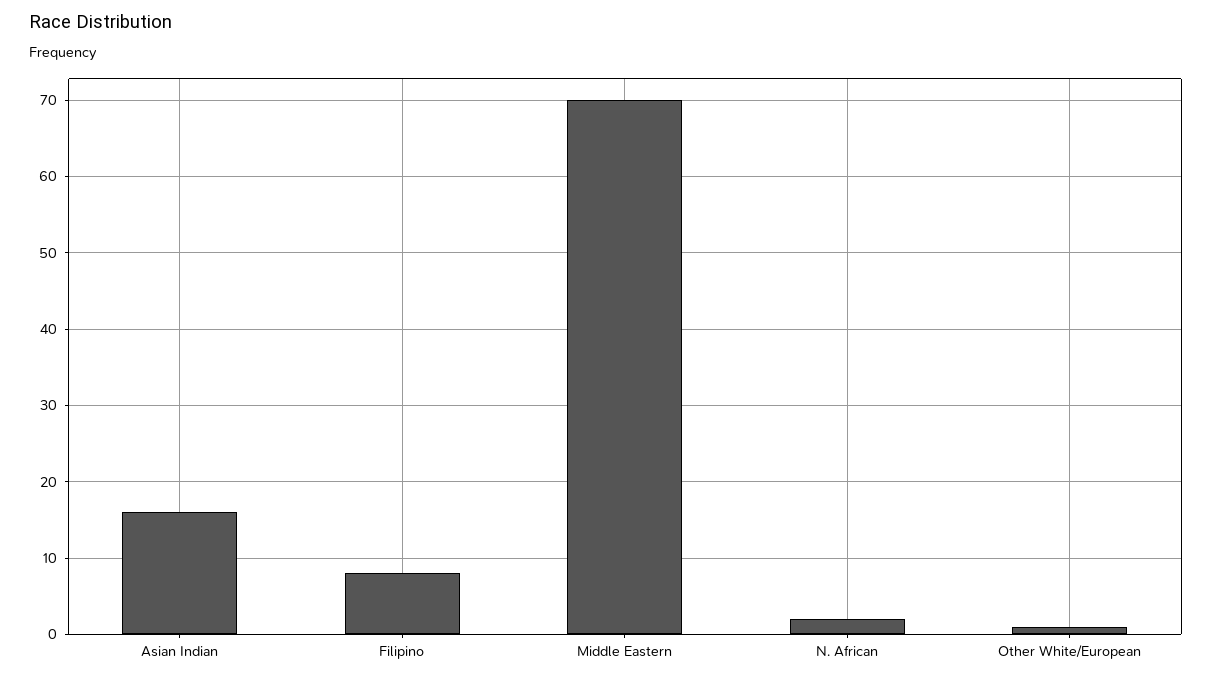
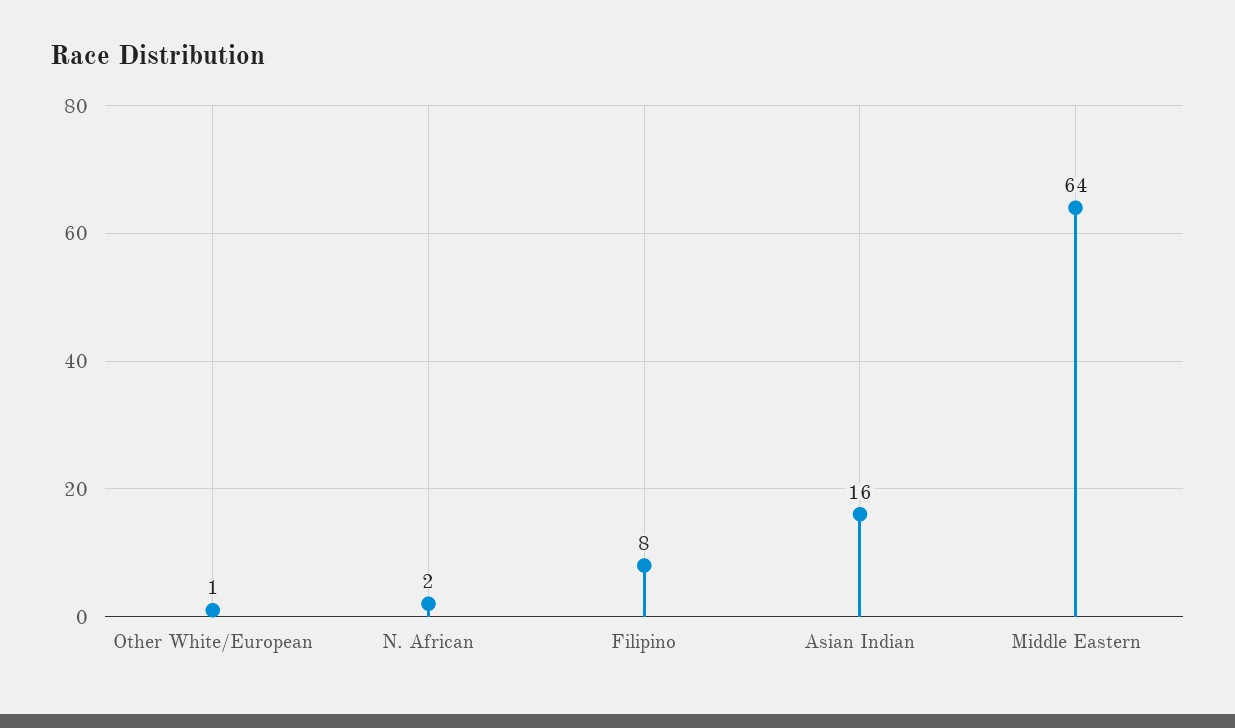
Middle Eastern: 70 -> 64

